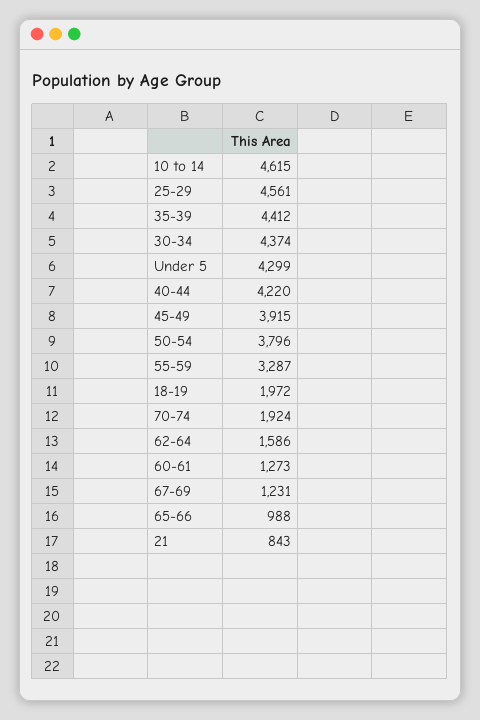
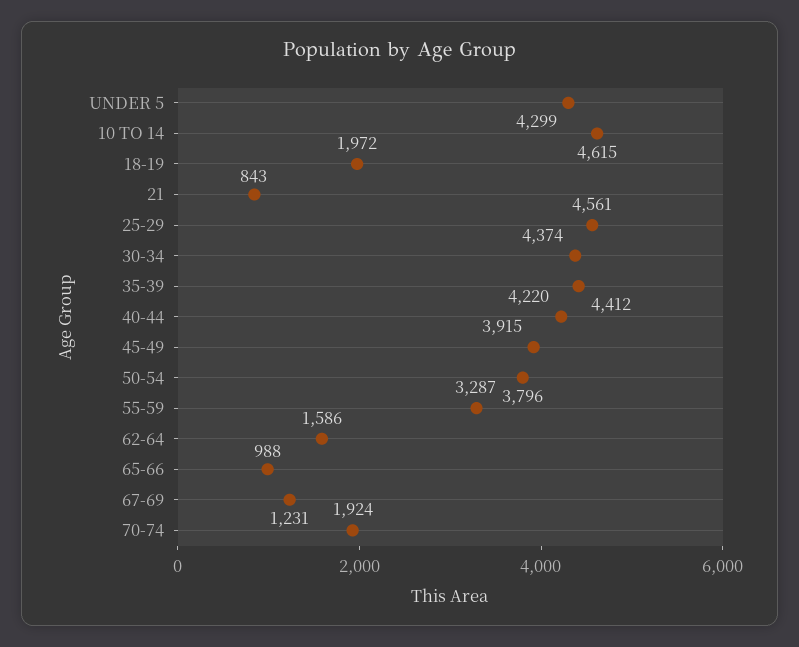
60-61: 1273 -> none

